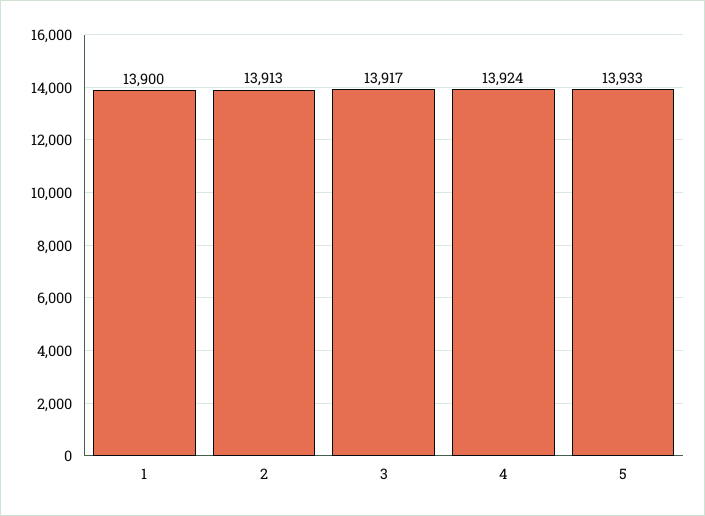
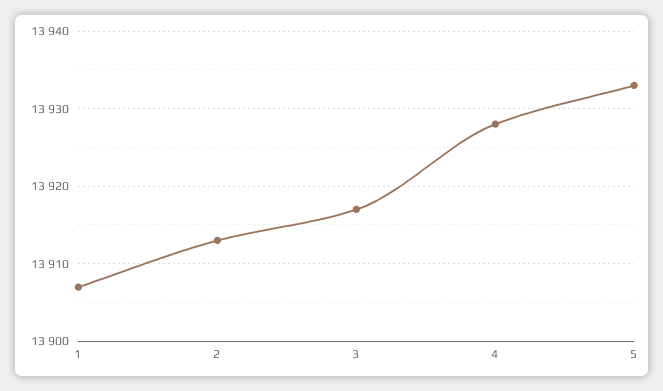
1: 13900 -> 13907
4: 13924 -> 13928

